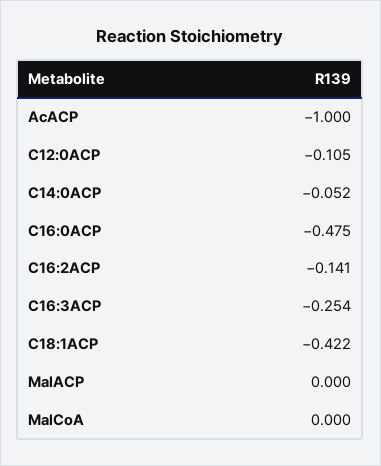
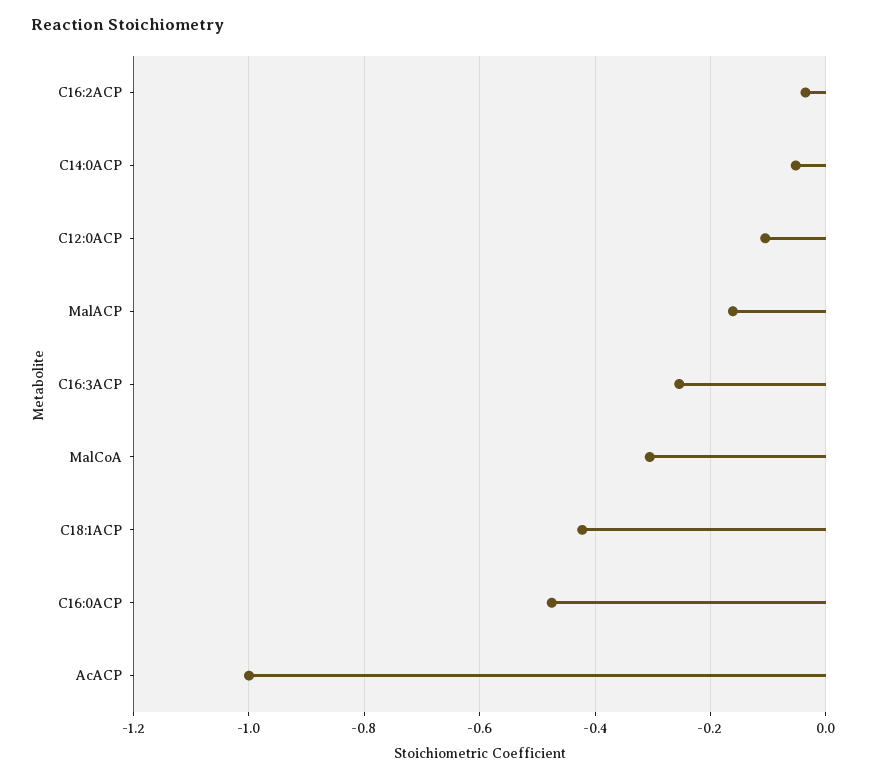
C16:2ACP: -0.141 -> -0.04
MalACP: 0 -> -0.16
MalCoA: 0 -> -0.3

